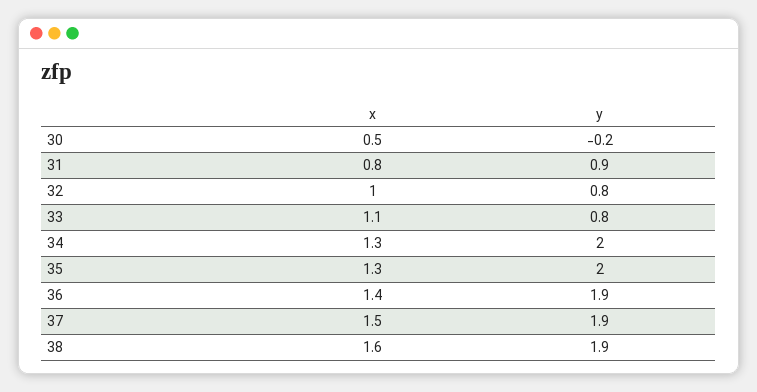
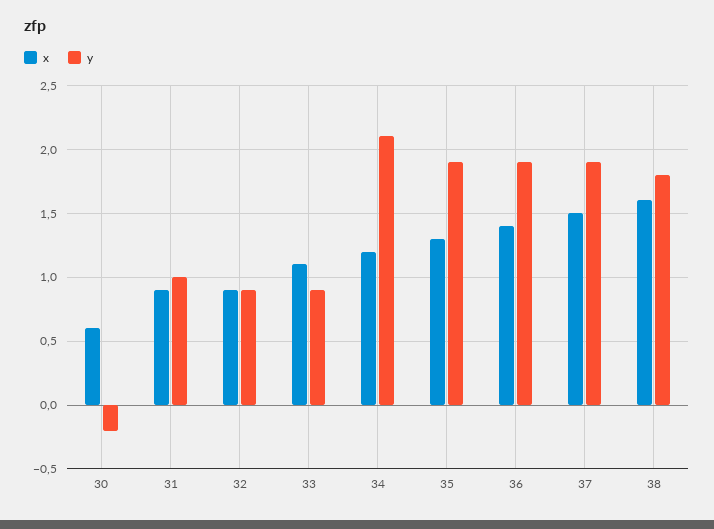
x, 30: 0.5 -> 0.6
x, 31: 0.8 -> 0.9
y, 31: 0.9 -> 1
x, 32: 1 -> 0.9
y, 32: 0.8 -> 0.9
y, 33: 0.8 -> 0.9
x, 34: 1.3 -> 1.2
y, 34: 2 -> 2.1
y, 35: 2 -> 1.9
y, 38: 1.9 -> 1.8

